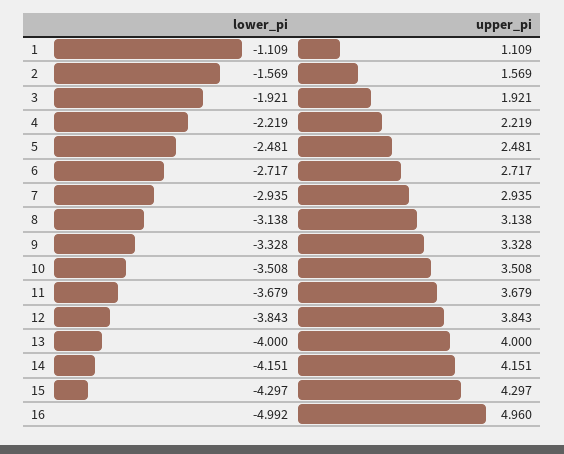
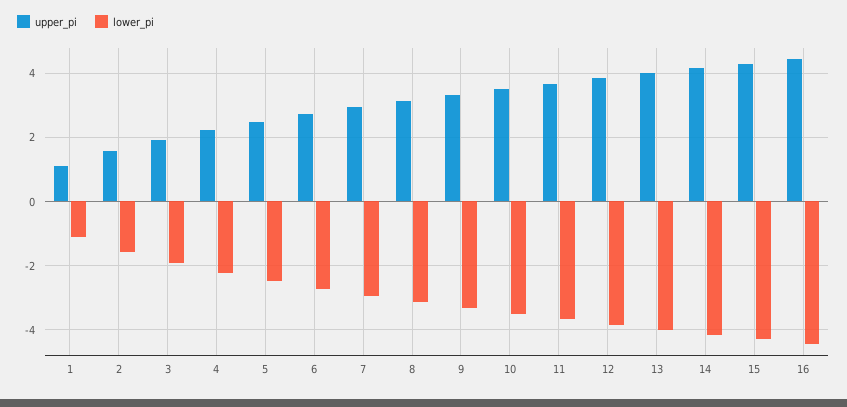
lower_pi, 16: -4.992 -> -4.4
upper_pi, 16: 4.96 -> 4.4

